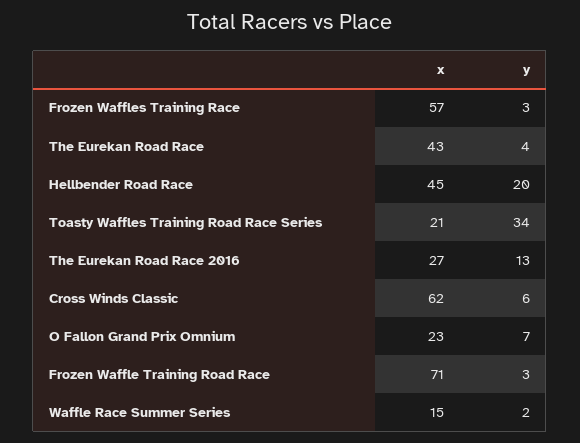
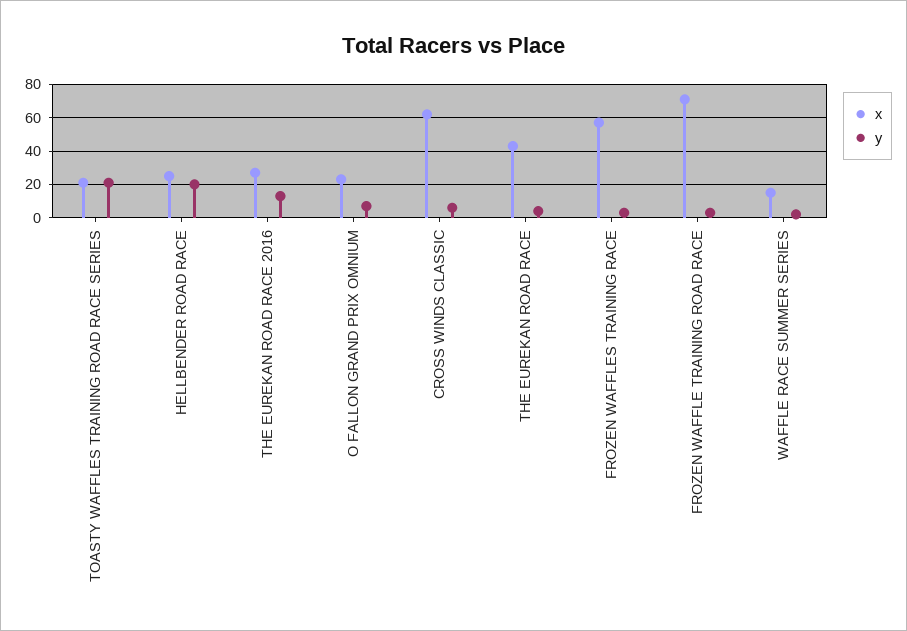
x, Hellbender Road Race: 45 -> 25
y, Toasty Waffles Training Road Race Series: 34 -> 20

